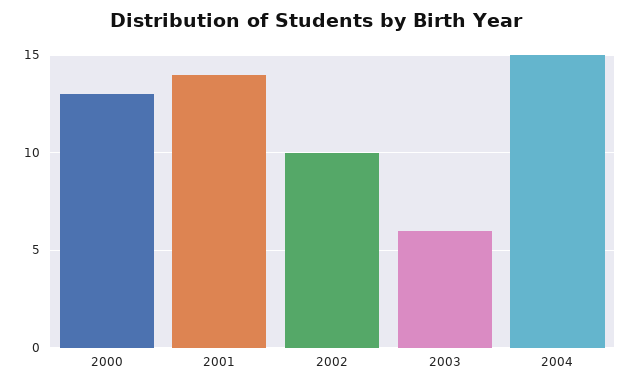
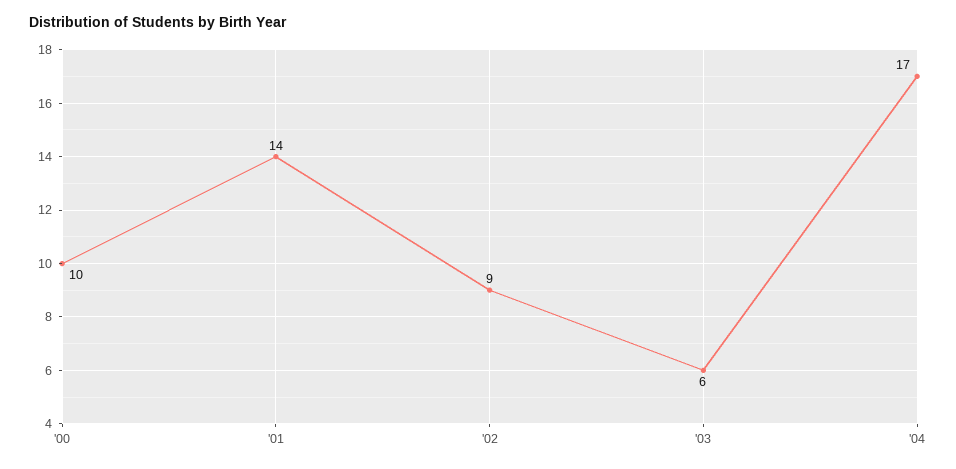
2000: 13 -> 10
2002: 10 -> 9
2004: 15 -> 17

